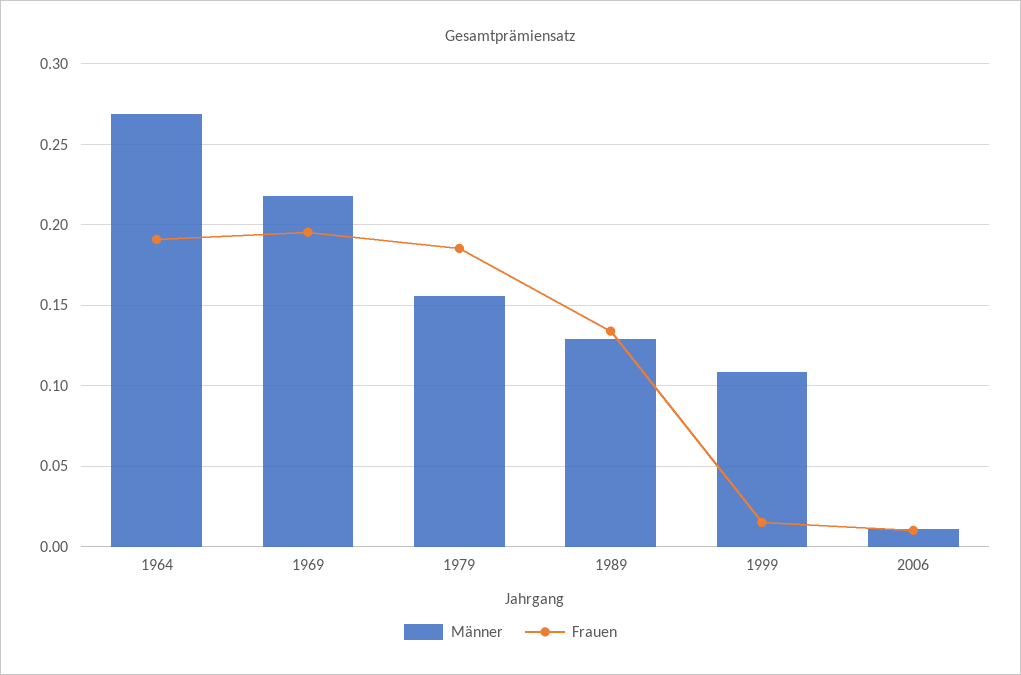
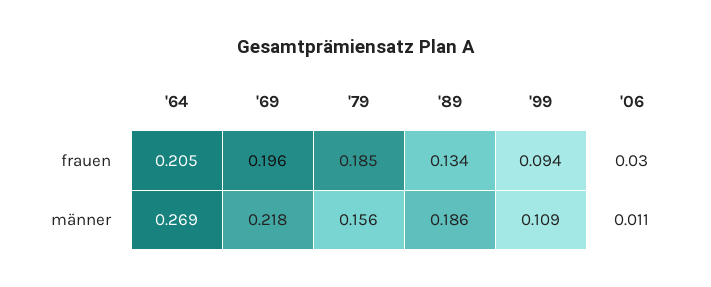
Frauen, 1964: 0.19 -> 0.205
Männer, 1989: 0.13 -> 0.186
Frauen, 1999: 0.015 -> 0.094
Frauen, 2006: 0.01 -> 0.03

